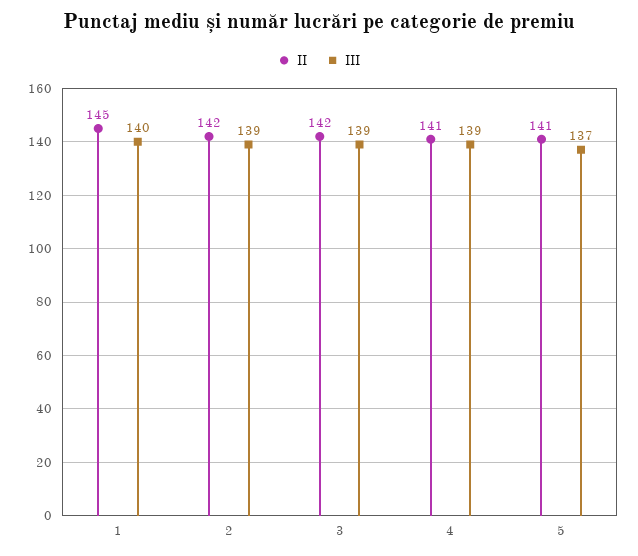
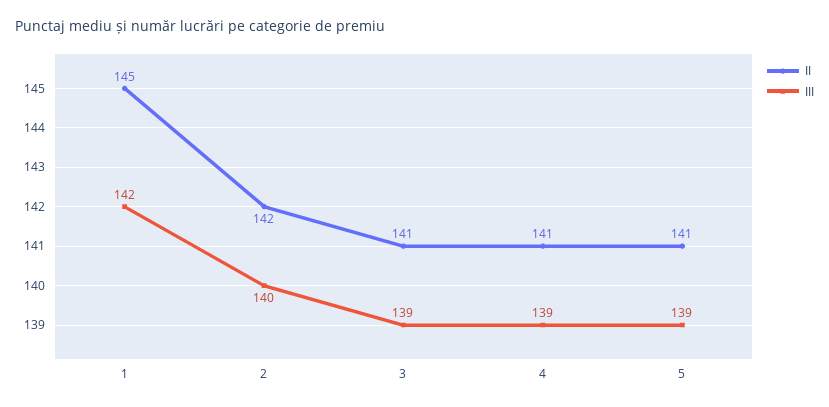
III, 1: 140 -> 142
III, 2: 139 -> 140
II, 3: 142 -> 141
III, 5: 137 -> 139

